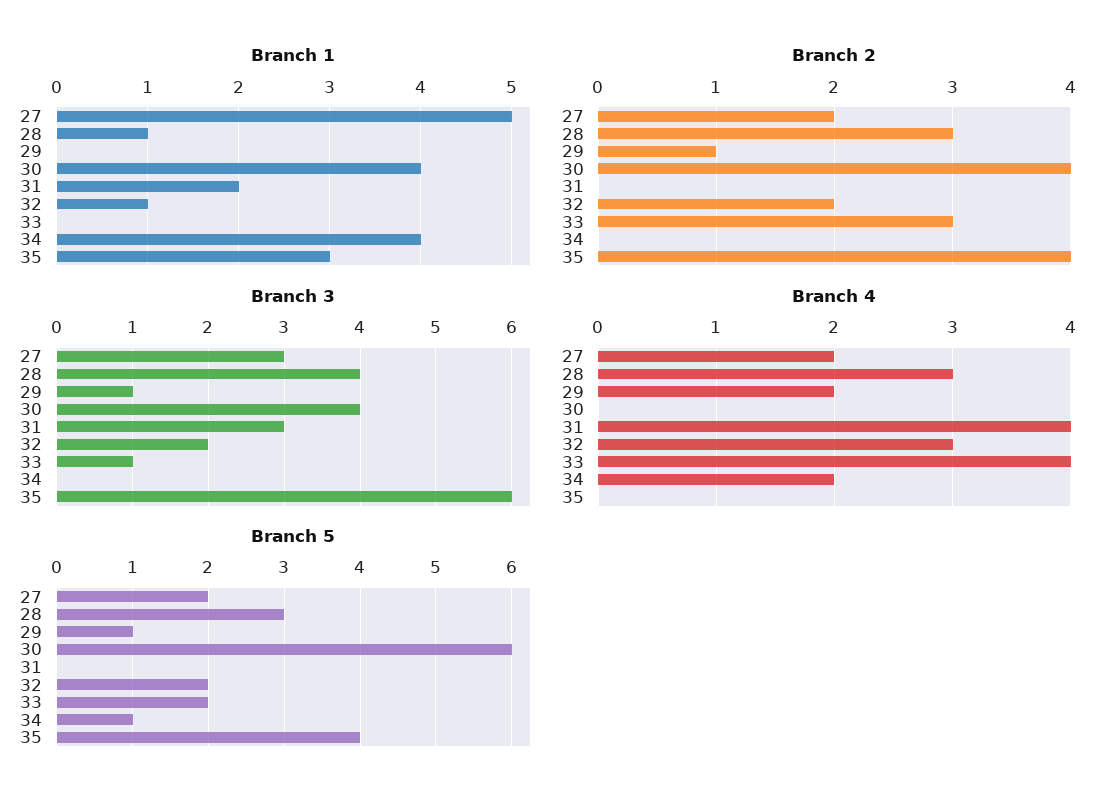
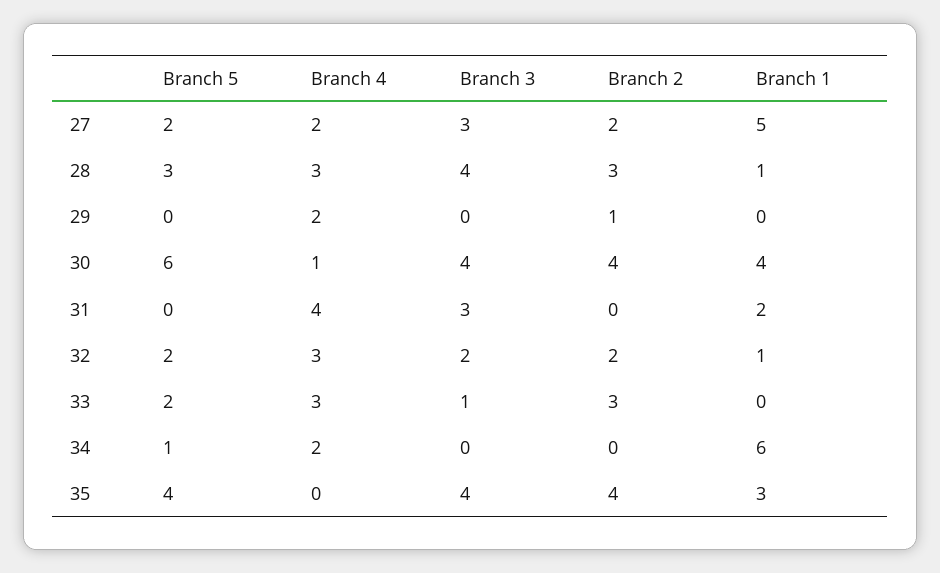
Branch 1, 34: 4 -> 6
Branch 3, 29: 1 -> 0
Branch 3, 35: 6 -> 4
Branch 4, 30: 0 -> 1
Branch 4, 33: 4 -> 3
Branch 5, 29: 1 -> 0

